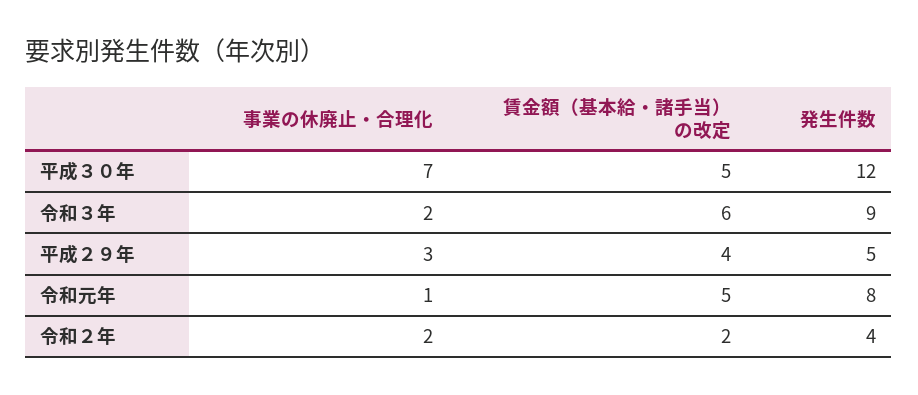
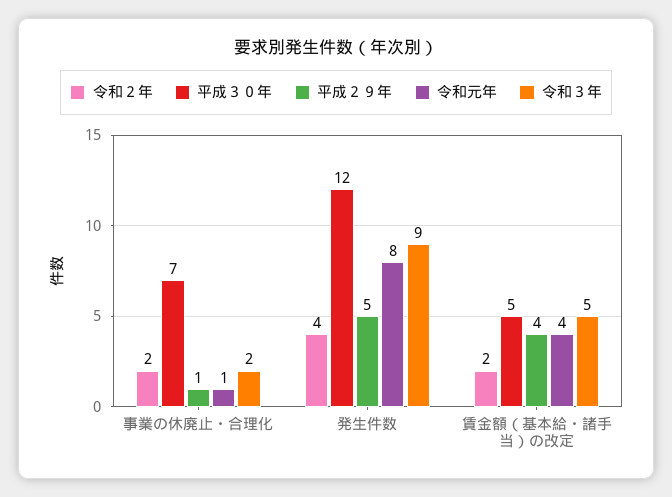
令和３年, 賃金額（基本給・諸手当）の改定: 6 -> 5
平成２９年, 事業の休廃止・合理化: 3 -> 1
令和元年, 賃金額（基本給・諸手当）の改定: 5 -> 4

